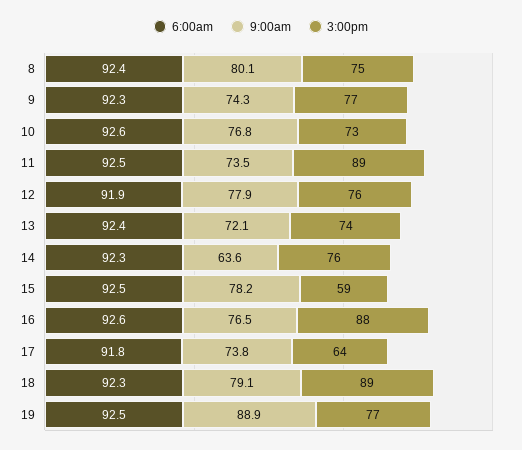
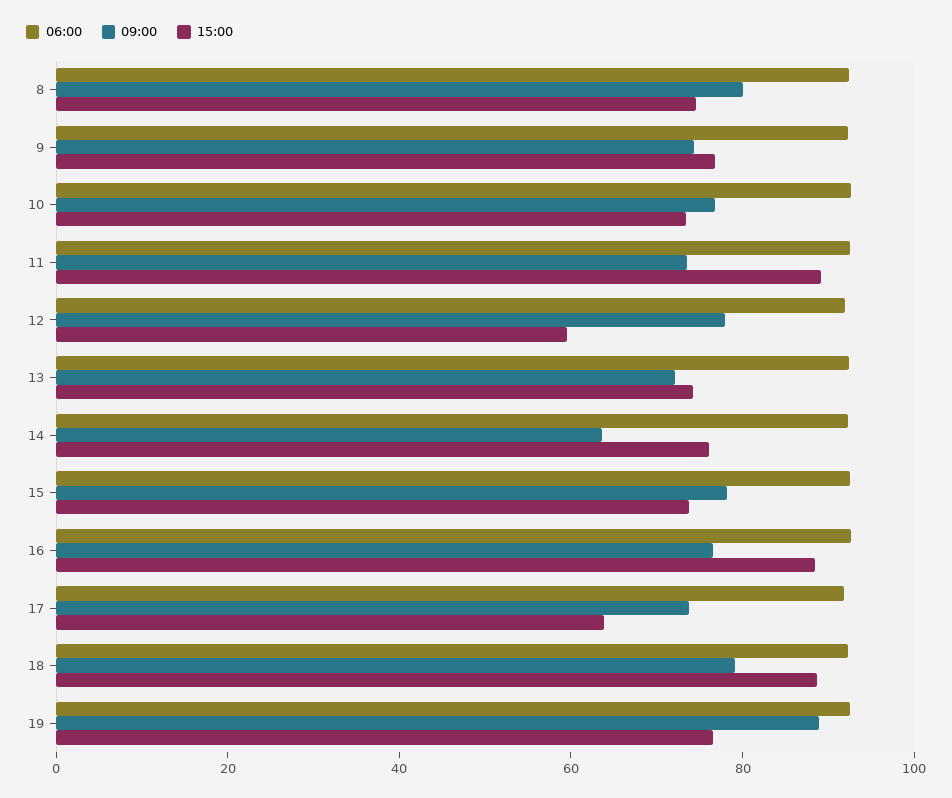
3:00pm, 12: 76 -> 60
3:00pm, 15: 59 -> 75

